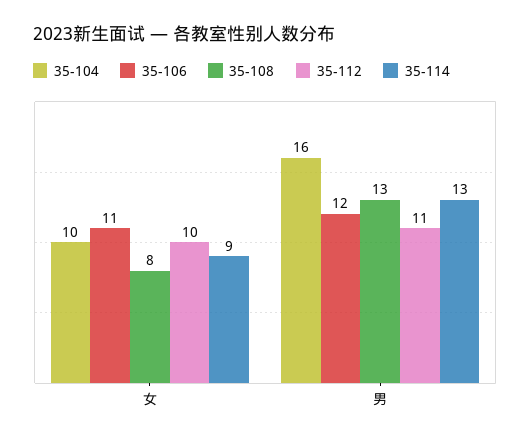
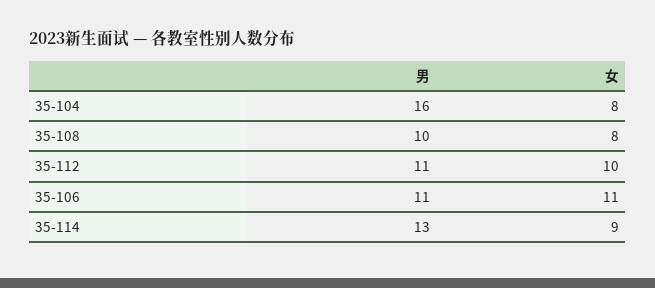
35-104, 女: 10 -> 8
35-106, 男: 12 -> 11
35-108, 男: 13 -> 10

